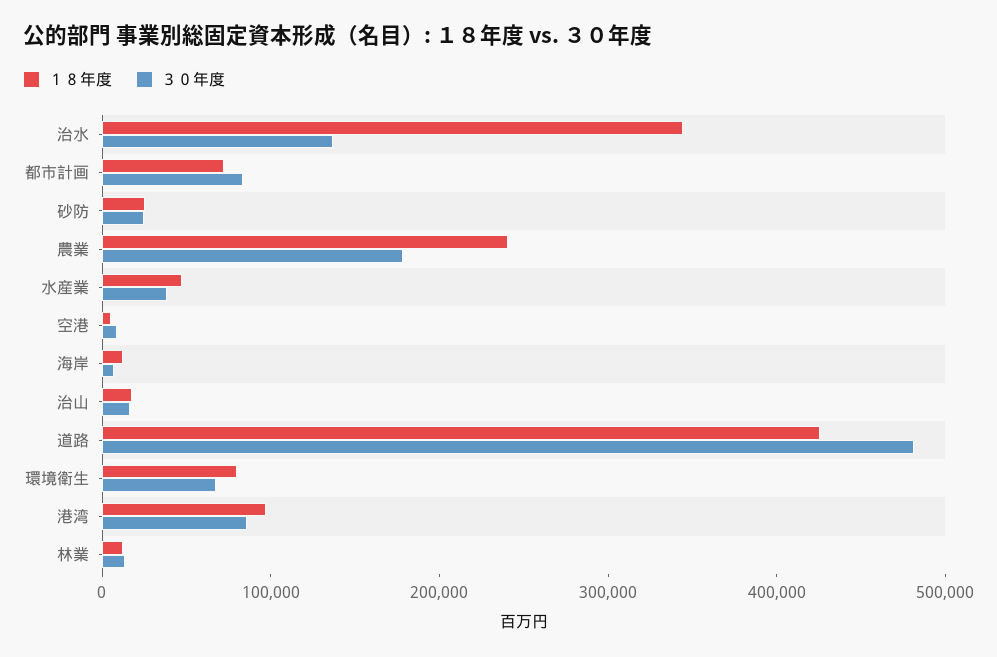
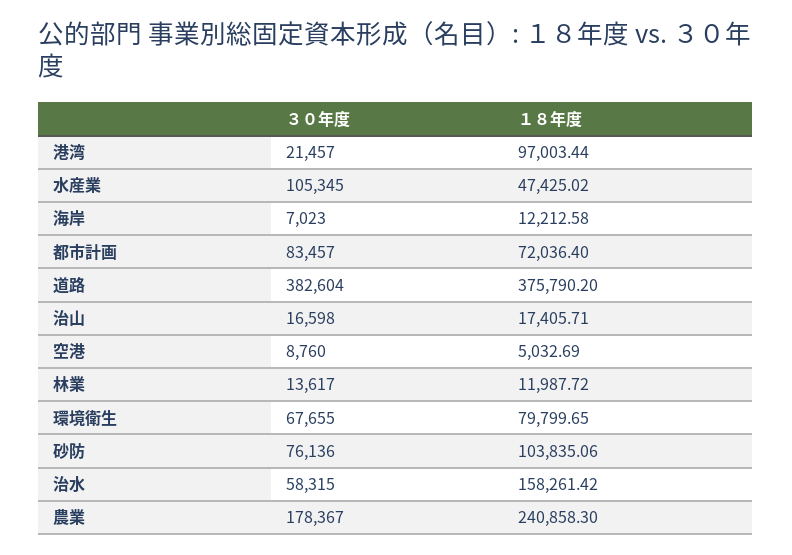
１８年度, 治水: 340000 -> 158261.42
３０年度, 治水: 140000 -> 58315
１８年度, 砂防: 20000 -> 103835.06
３０年度, 砂防: 20000 -> 76136
３０年度, 水産業: 40000 -> 105345
１８年度, 道路: 420000 -> 375790.2
３０年度, 道路: 480000 -> 382604
３０年度, 港湾: 80000 -> 21457

